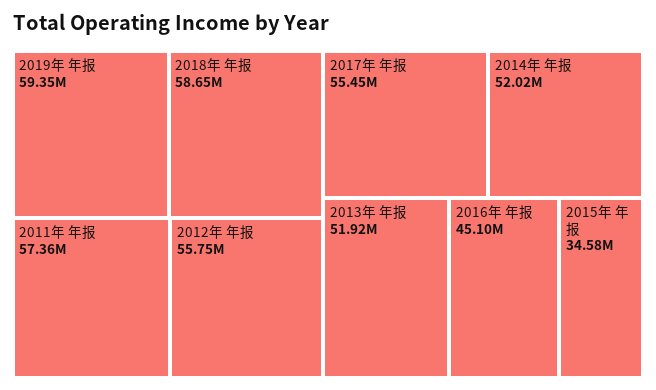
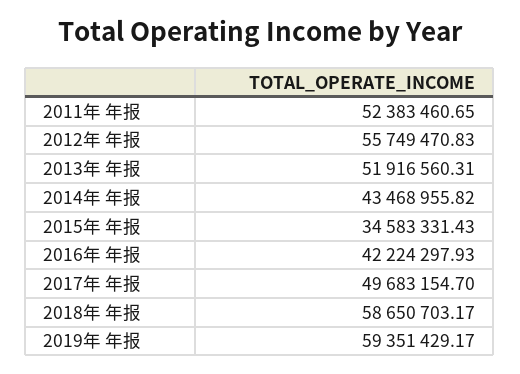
2011年 年报: 57360000 -> 52383460.65
2017年 年报: 55450000 -> 49683154.7
2014年 年报: 52020000 -> 43468955.82
2016年 年报: 45100000 -> 42224297.93

